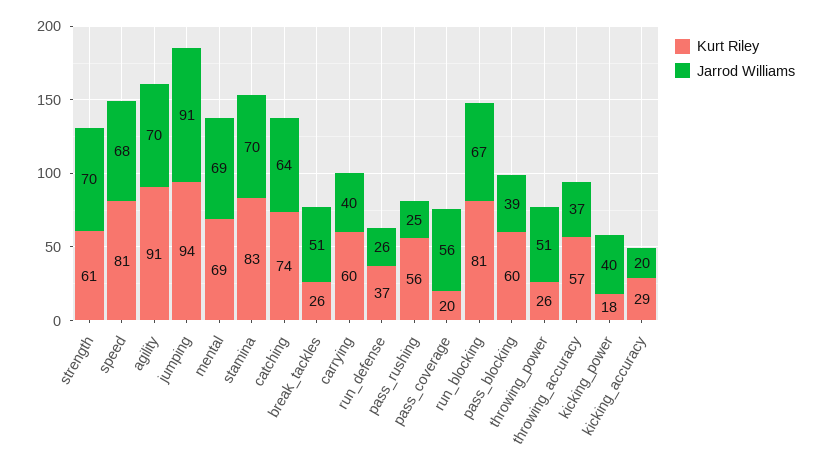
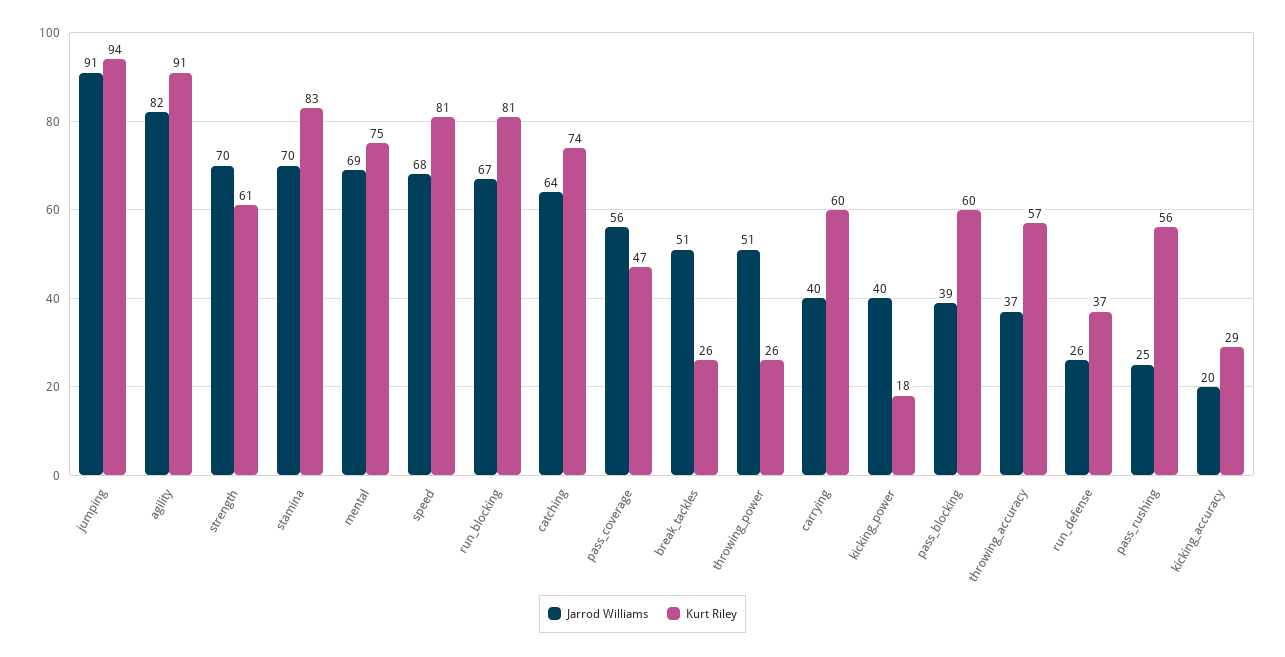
Jarrod Williams, agility: 70 -> 82
Kurt Riley, mental: 69 -> 75
Kurt Riley, pass_coverage: 20 -> 47

